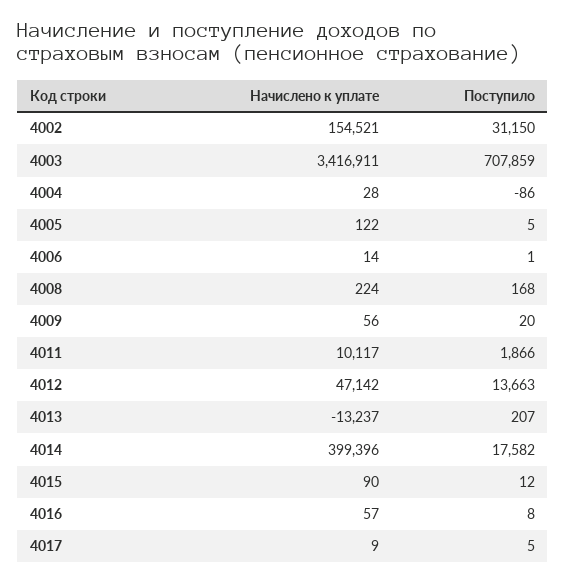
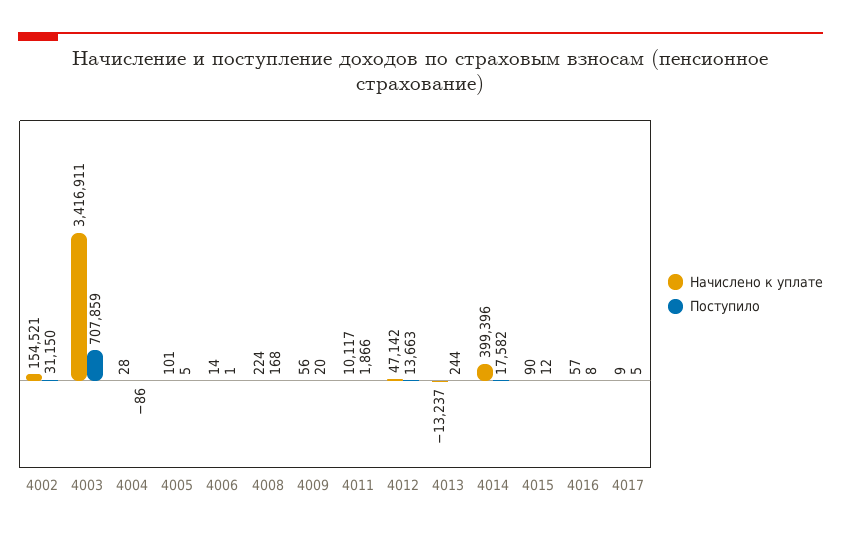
Начислено к уплате, 4005: 122 -> 101
Поступило, 4013: 207 -> 244

